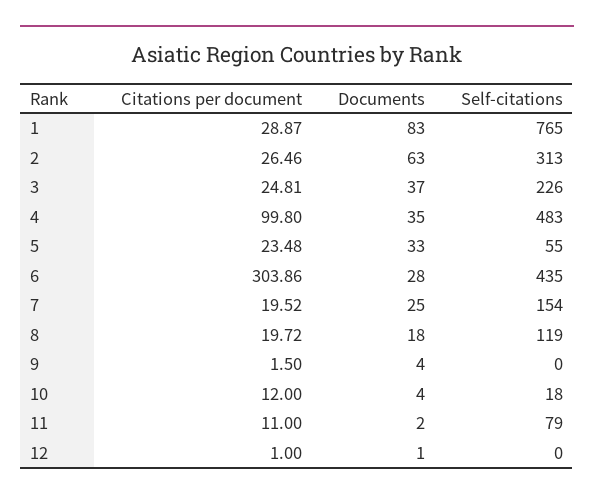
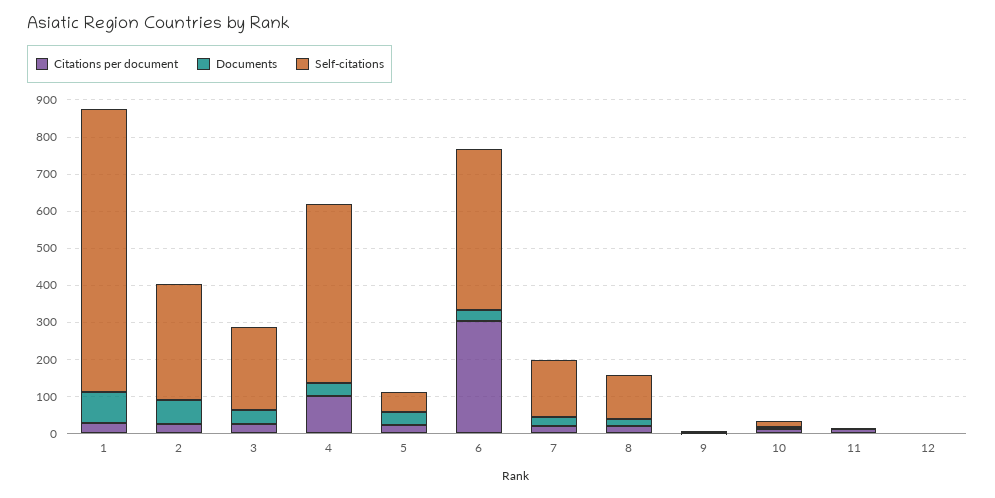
Self-citations, 11: 79 -> 0

